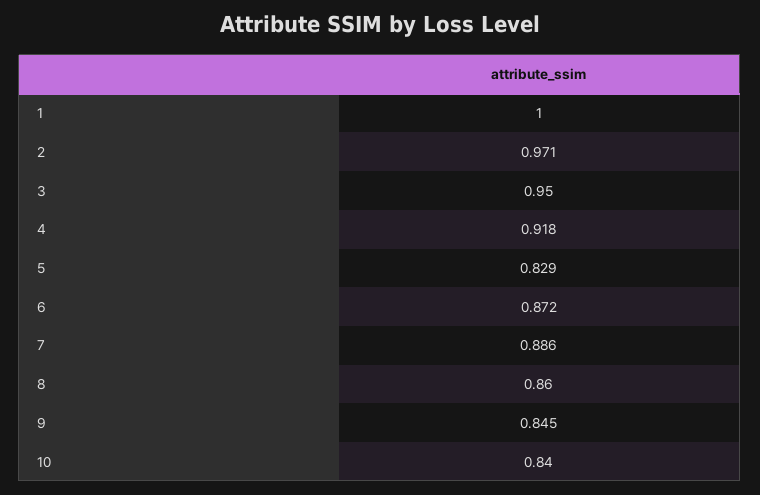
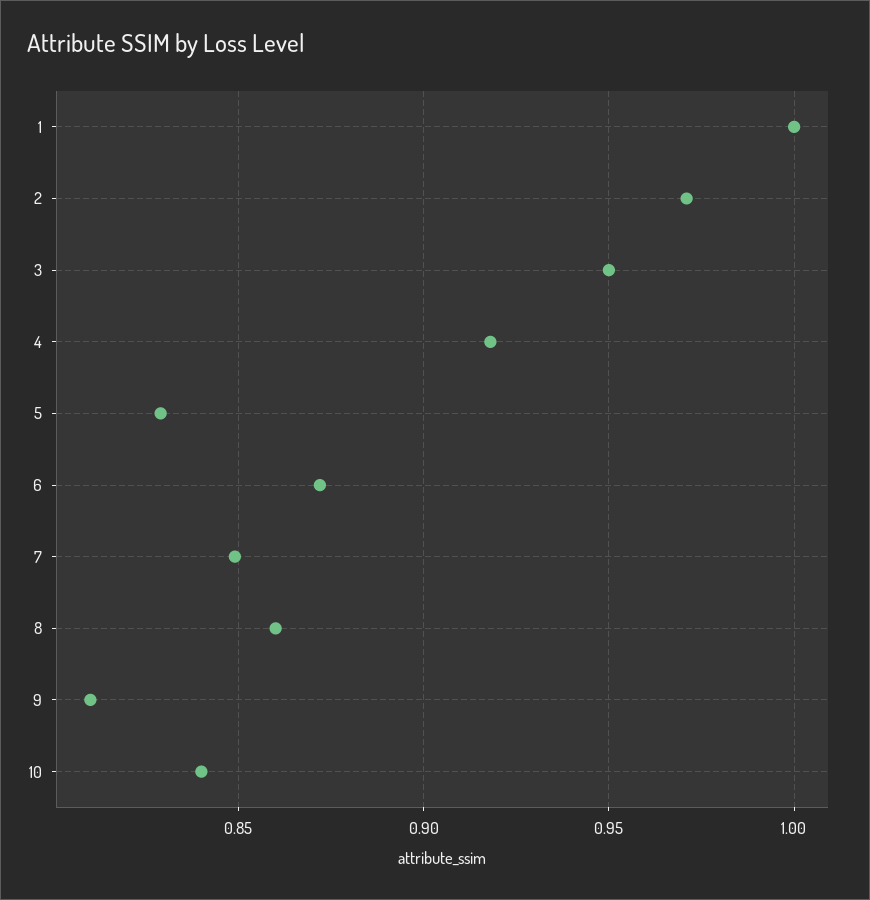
7: 0.886 -> 0.85
9: 0.845 -> 0.81

